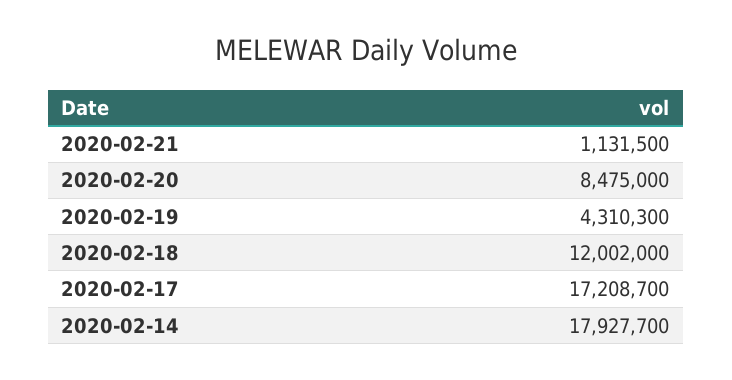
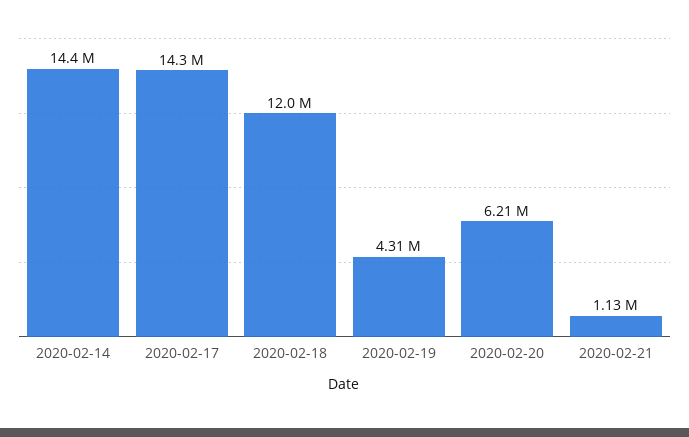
2020-02-20: 8475000 -> 6210000
2020-02-17: 17208700 -> 14300000
2020-02-14: 17927700 -> 14400000

